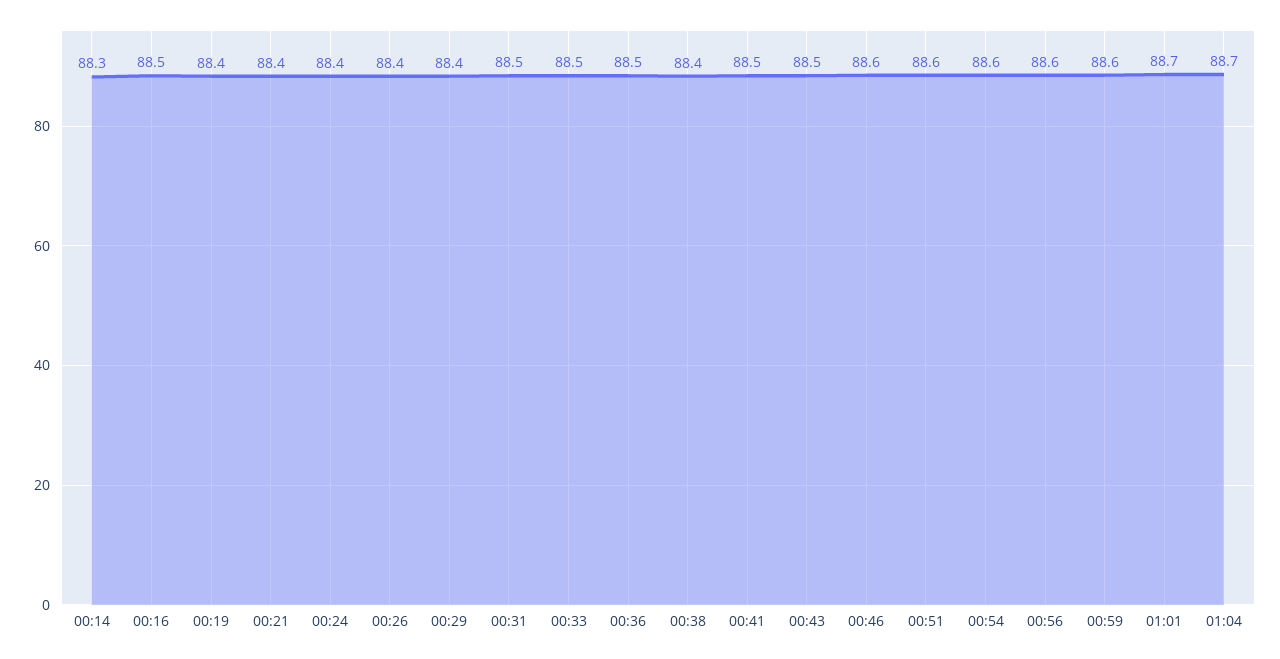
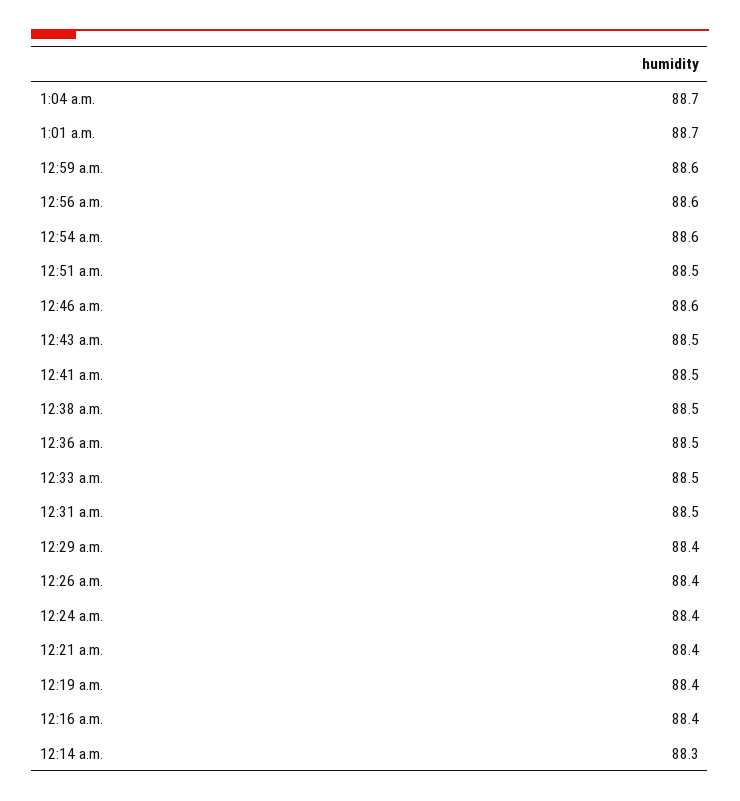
00:16: 88.5 -> 88.4
00:38: 88.4 -> 88.5
00:51: 88.6 -> 88.5

